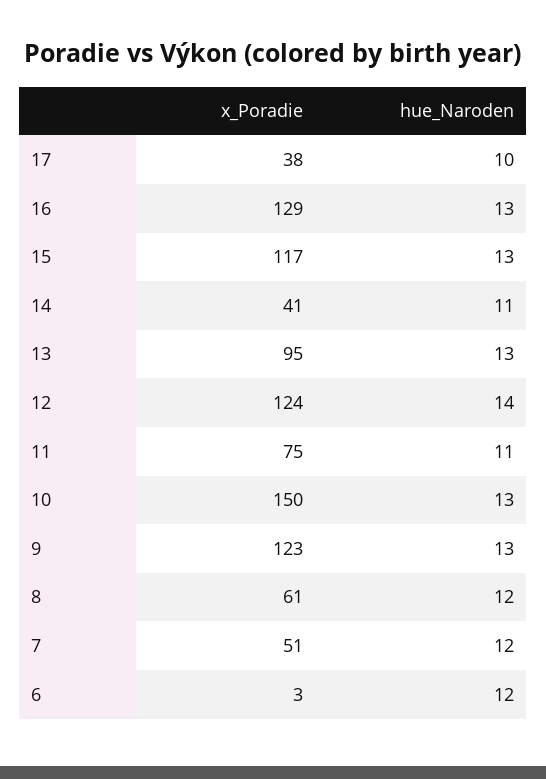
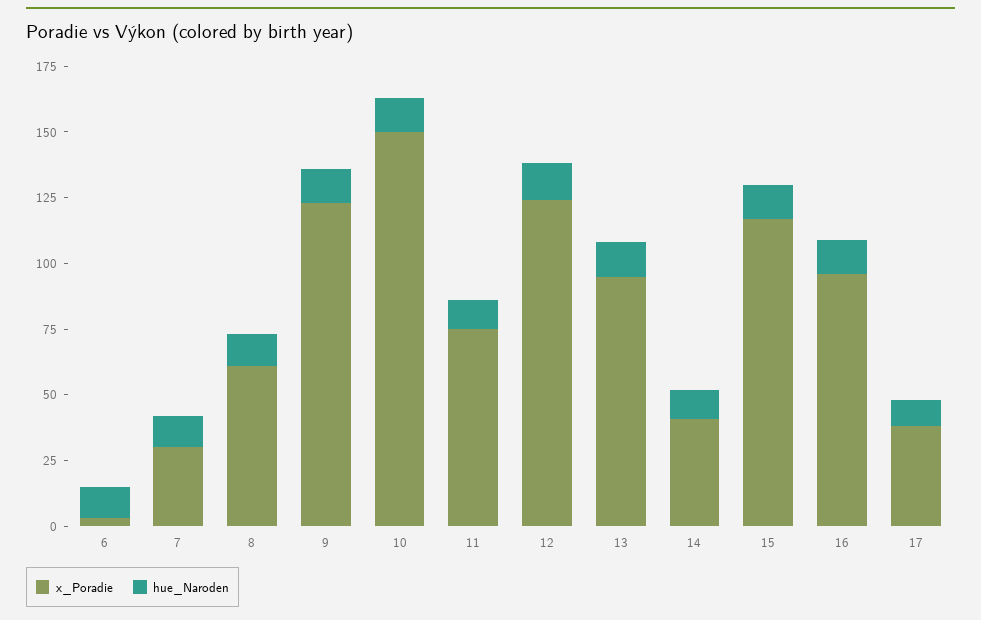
x_Poradie, 16: 129 -> 95
x_Poradie, 7: 51 -> 30

